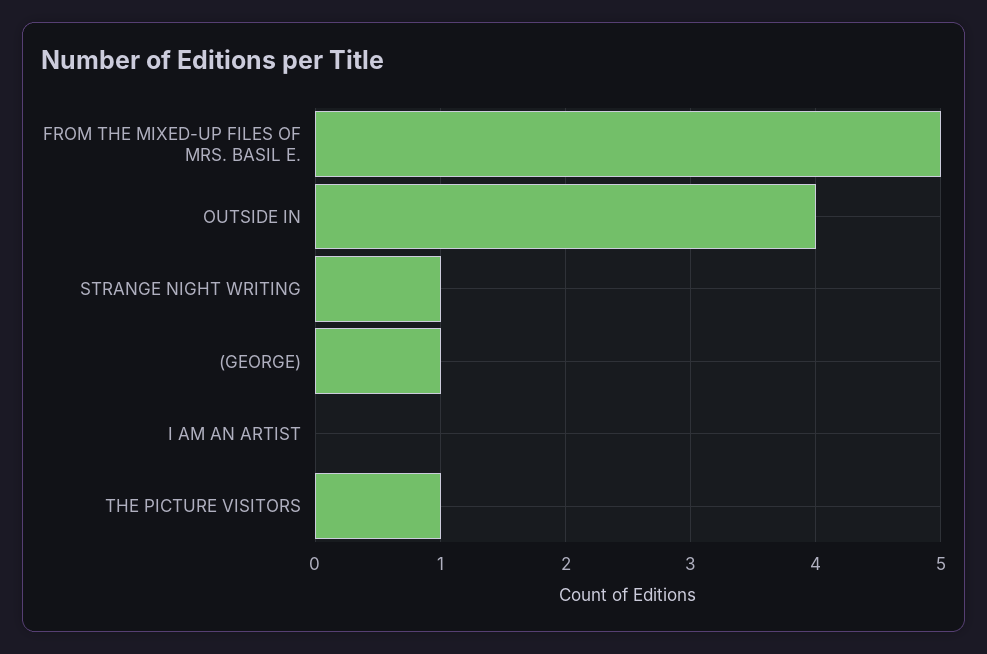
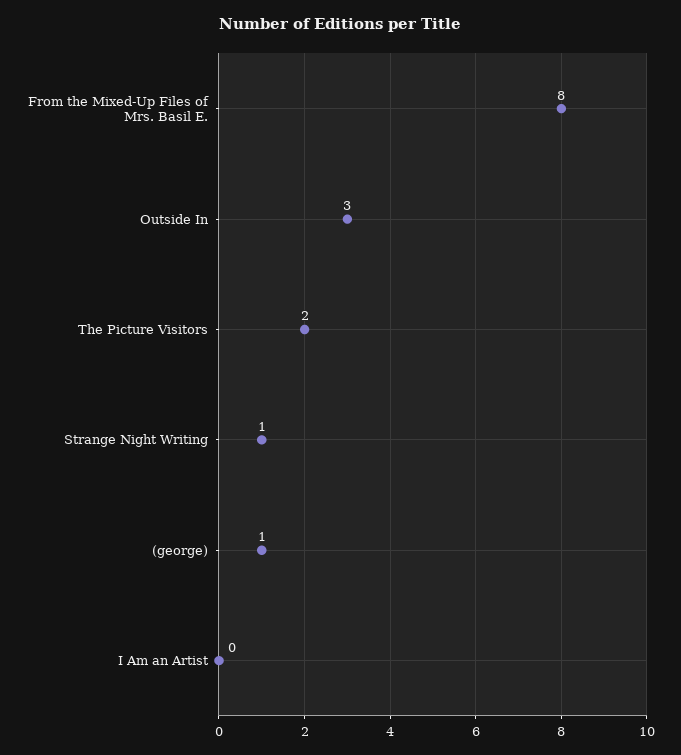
FROM THE MIXED-UP FILES OF MRS. BASIL E.: 5 -> 8
OUTSIDE IN: 4 -> 3
THE PICTURE VISITORS: 1 -> 2

